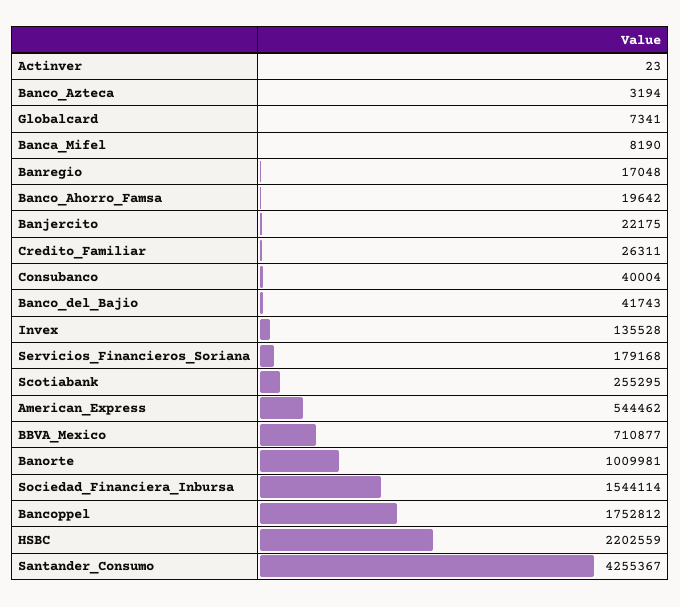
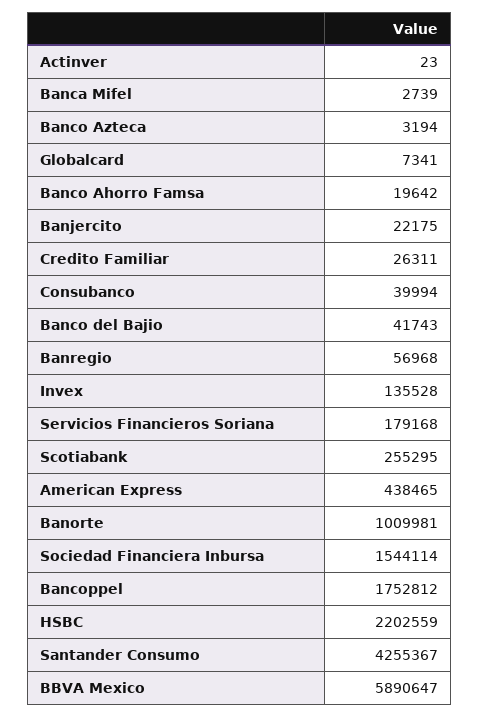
Banca_Mifel: 8190 -> 2739
Banregio: 17048 -> 56968
Consubanco: 40004 -> 39994
American_Express: 544462 -> 438465
BBVA_Mexico: 710877 -> 5890647

